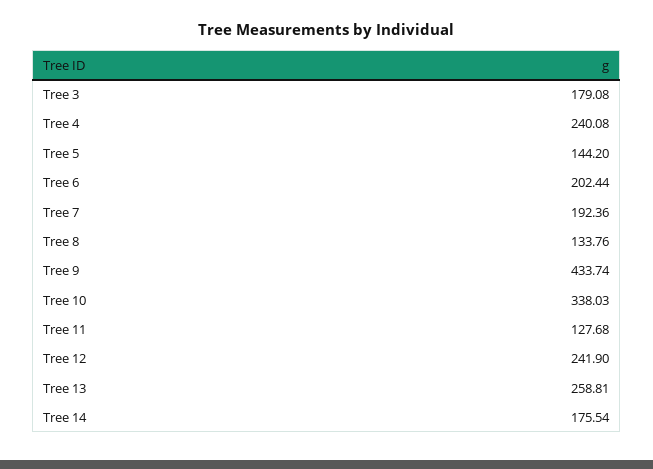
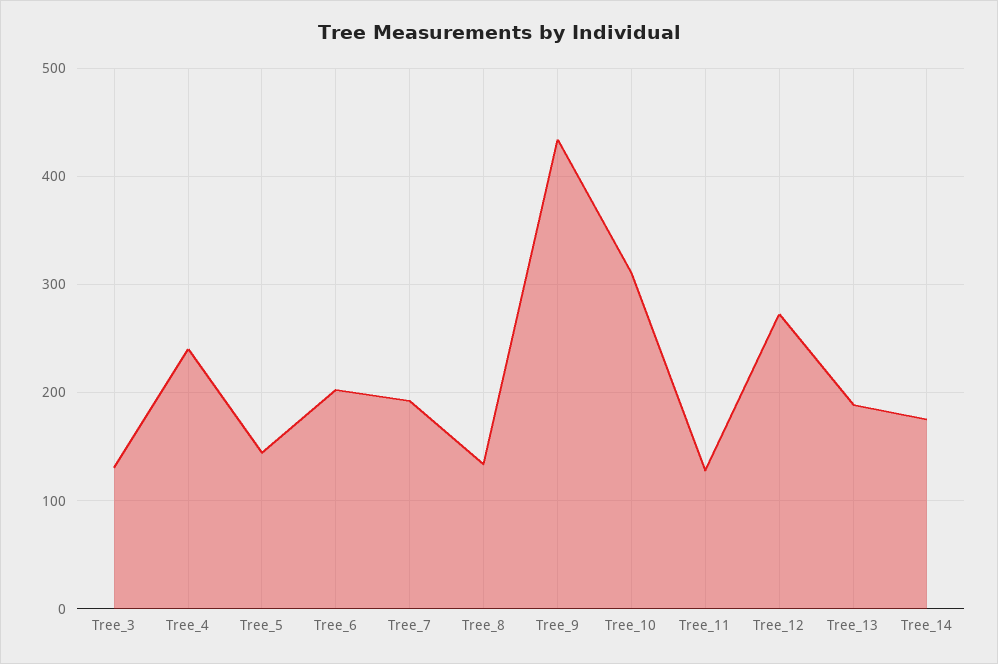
Tree 3: 179.08 -> 130
Tree 10: 338.03 -> 310
Tree 12: 241.9 -> 270
Tree 13: 258.81 -> 190

